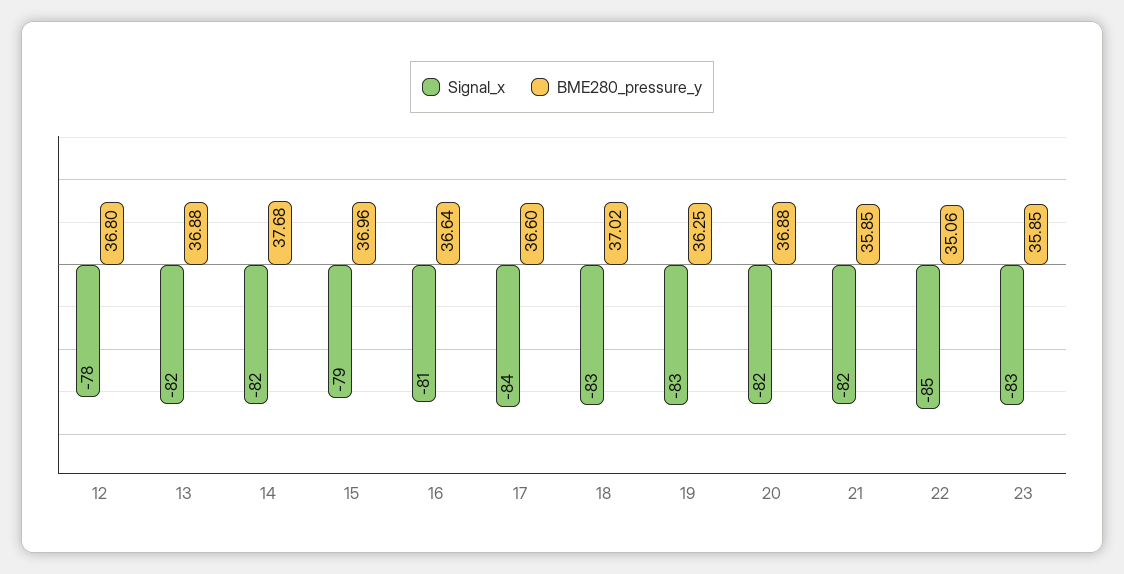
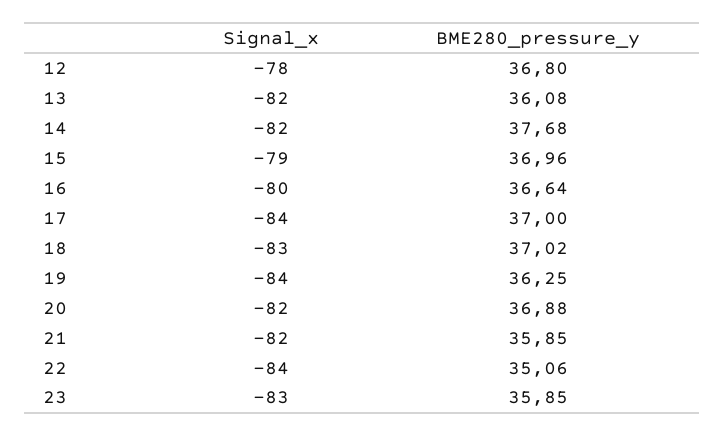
BME280_pressure_y, 13: 36.88 -> 36.08
Signal_x, 16: -81 -> -80
BME280_pressure_y, 17: 36.6 -> 37
Signal_x, 19: -83 -> -84
Signal_x, 22: -85 -> -84

